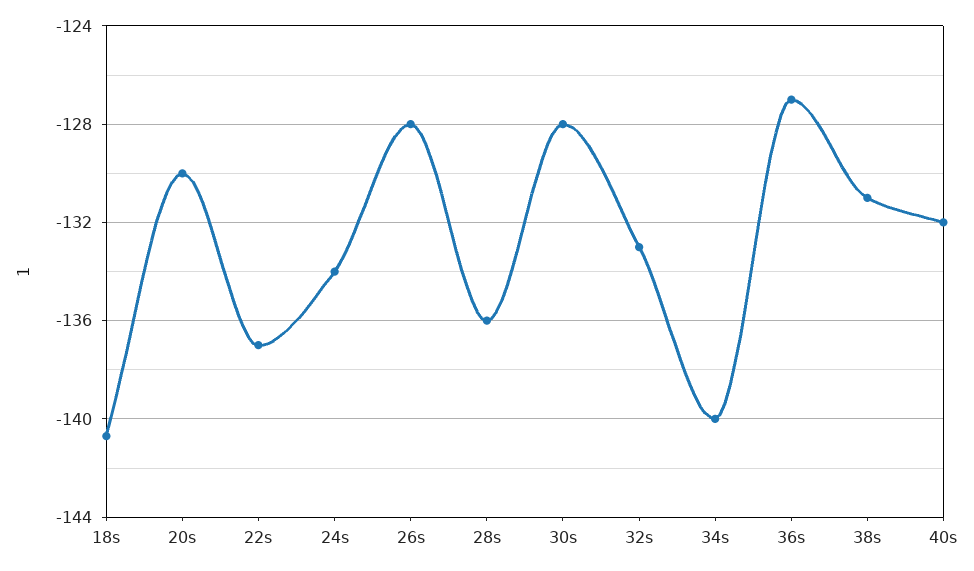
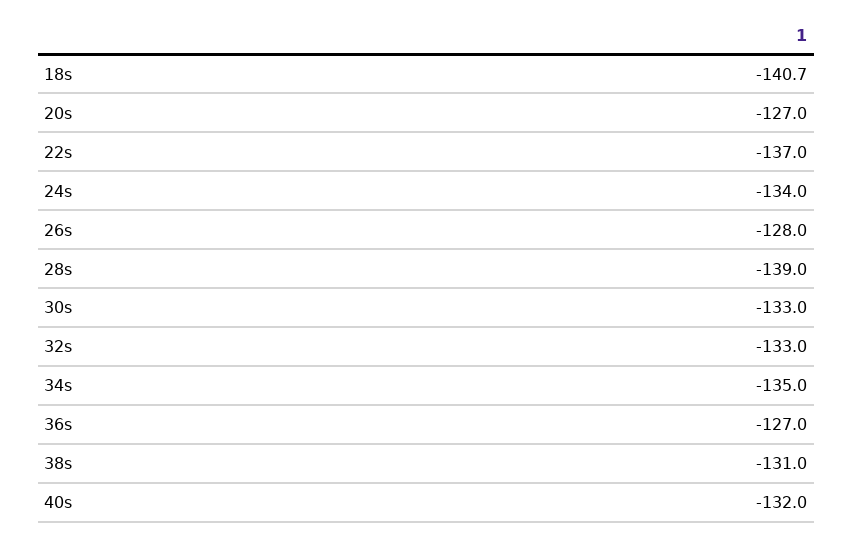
20s: -130 -> -127
28s: -136 -> -139
30s: -128 -> -133
34s: -140 -> -135

